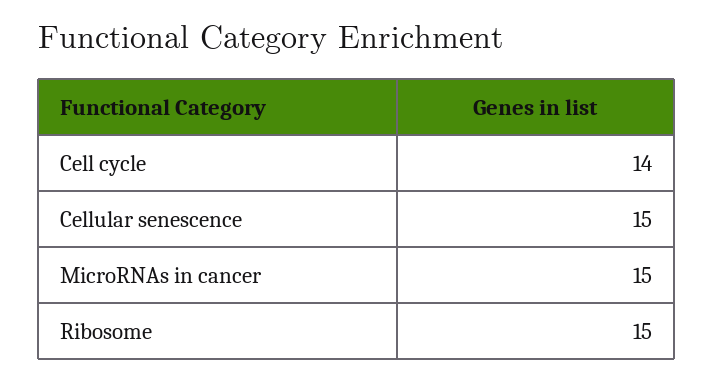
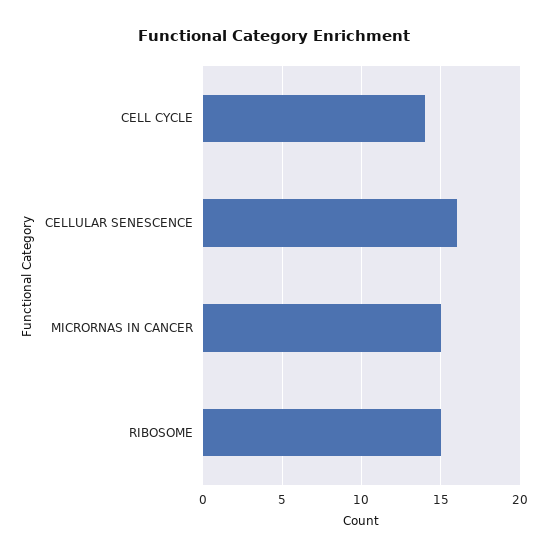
Cellular senescence: 15 -> 16

